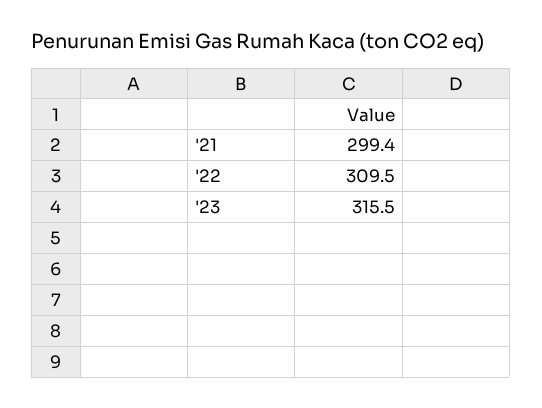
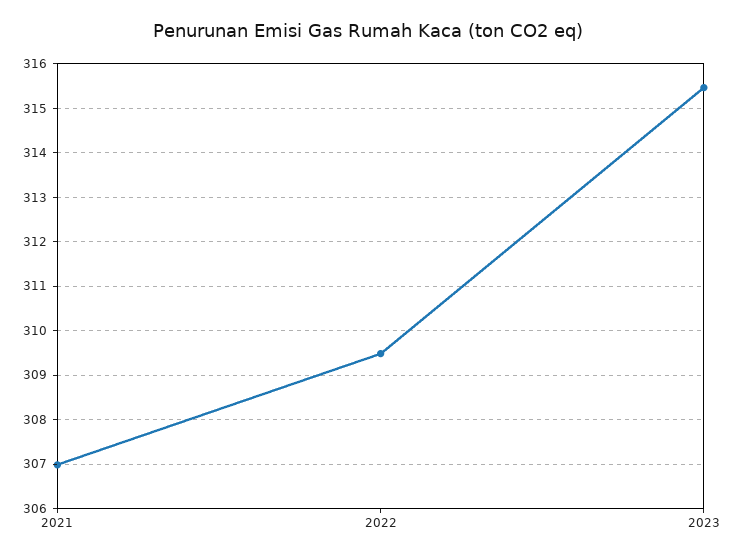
'21: 299.4 -> 307

